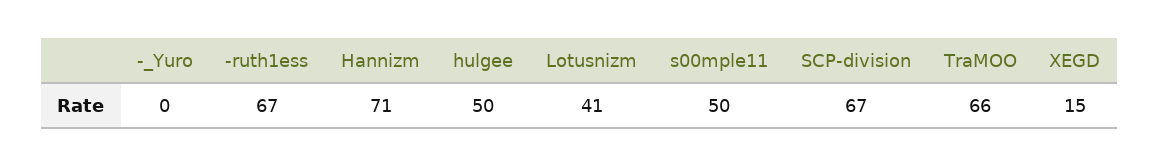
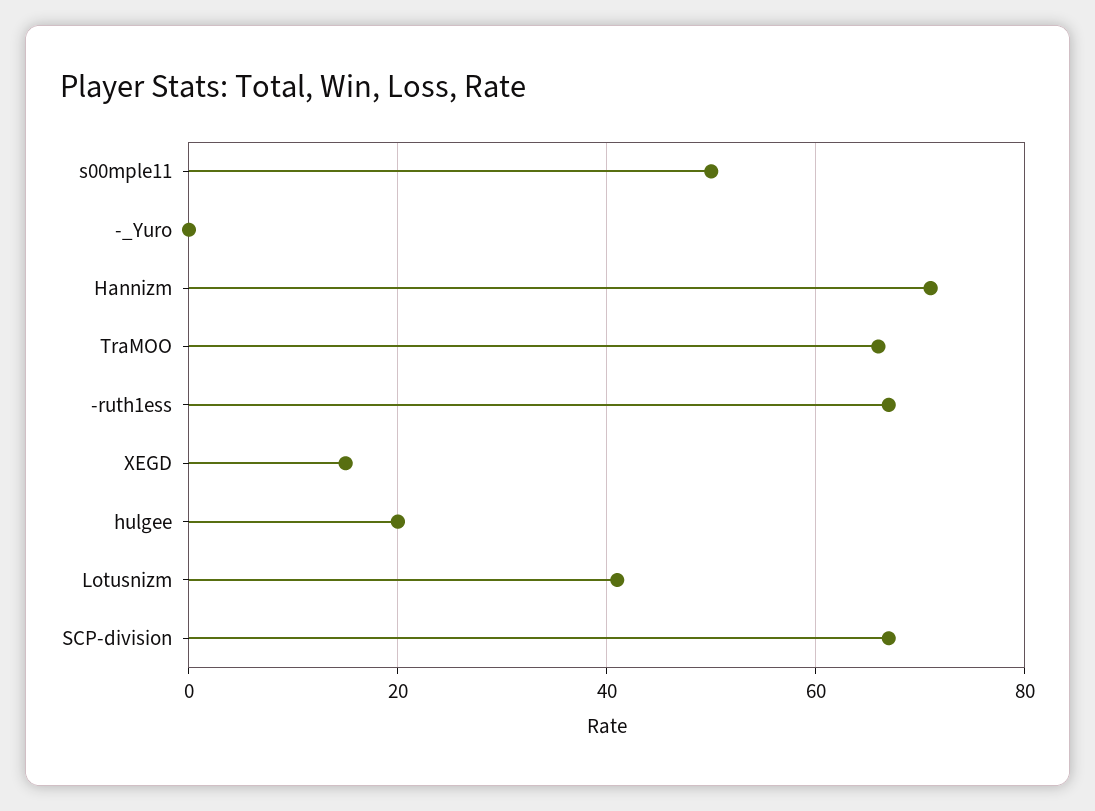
hulgee: 50 -> 20

